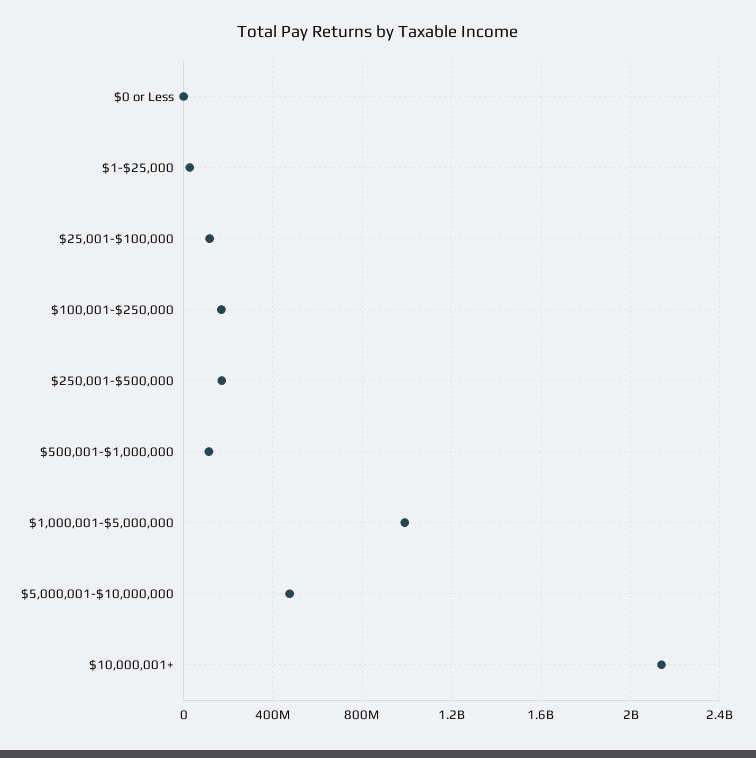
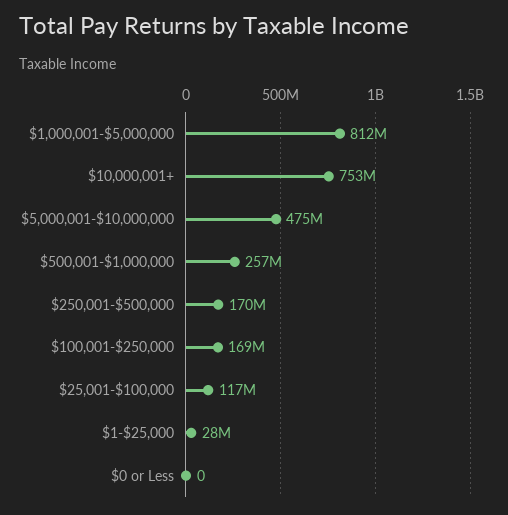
$500,001-$1,000,000: 100000000 -> 257000000
$1,000,001-$5,000,000: 1000000000 -> 812000000
$10,000,001+: 2150000000 -> 753000000

